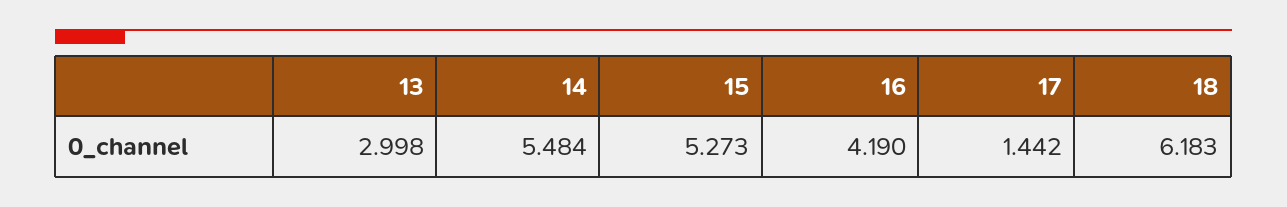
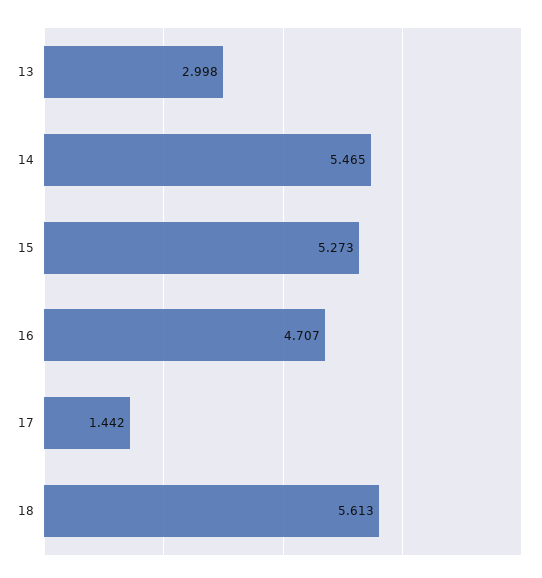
14: 5.484 -> 5.465
16: 4.19 -> 4.707
18: 6.183 -> 5.613

